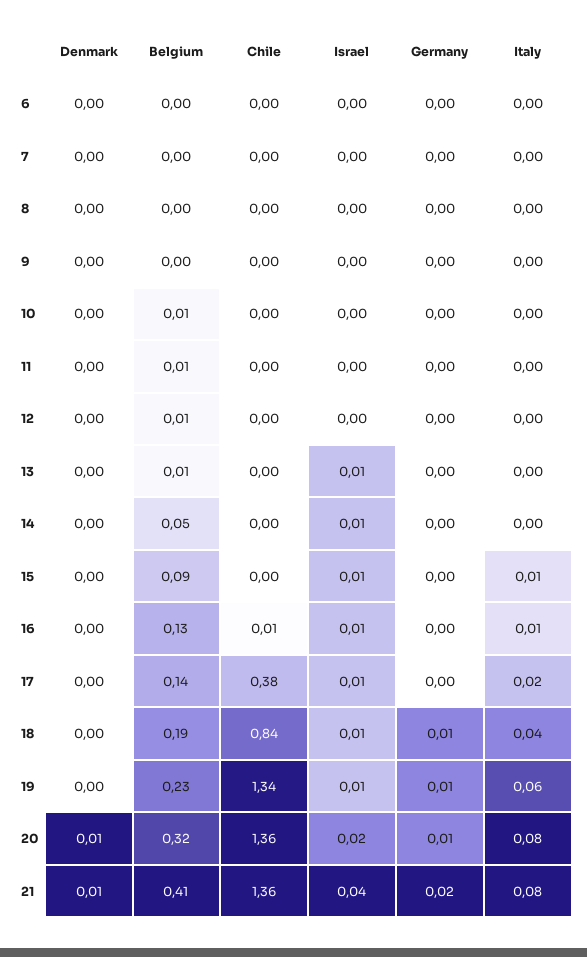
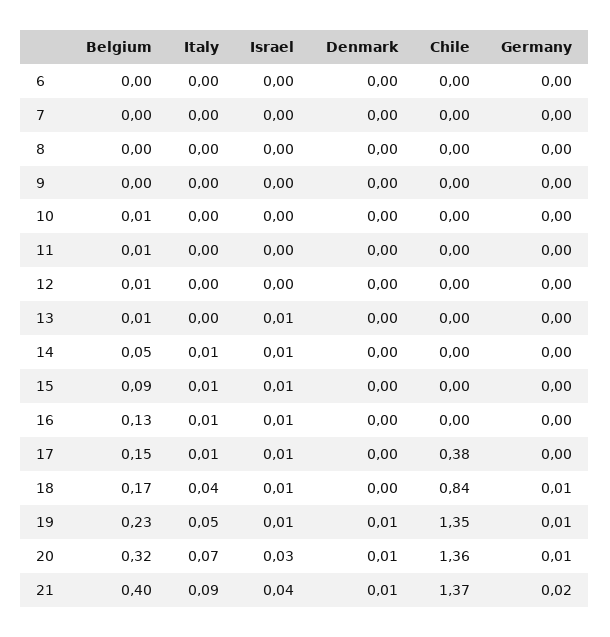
Italy, 14: 0 -> 0.01
Chile, 16: 0.01 -> 0
Belgium, 17: 0.14 -> 0.15
Italy, 17: 0.02 -> 0.01
Belgium, 18: 0.19 -> 0.17
Denmark, 19: 0 -> 0.01
Chile, 19: 1.34 -> 1.35
Italy, 19: 0.06 -> 0.05
Israel, 20: 0.02 -> 0.03
Italy, 20: 0.08 -> 0.07
Belgium, 21: 0.41 -> 0.4
Chile, 21: 1.36 -> 1.37
Italy, 21: 0.08 -> 0.09

